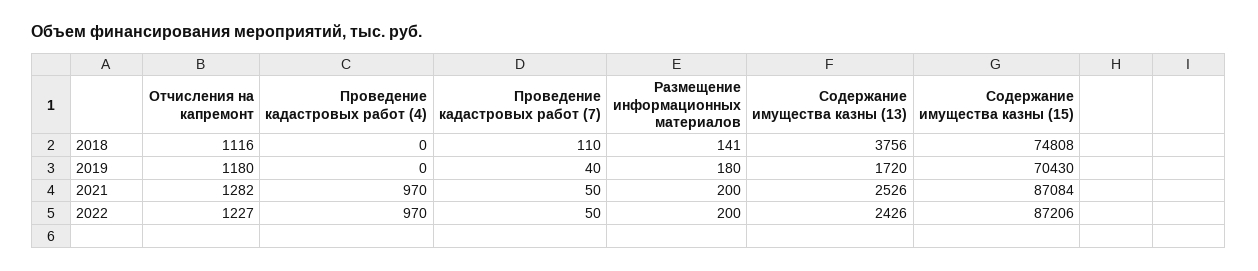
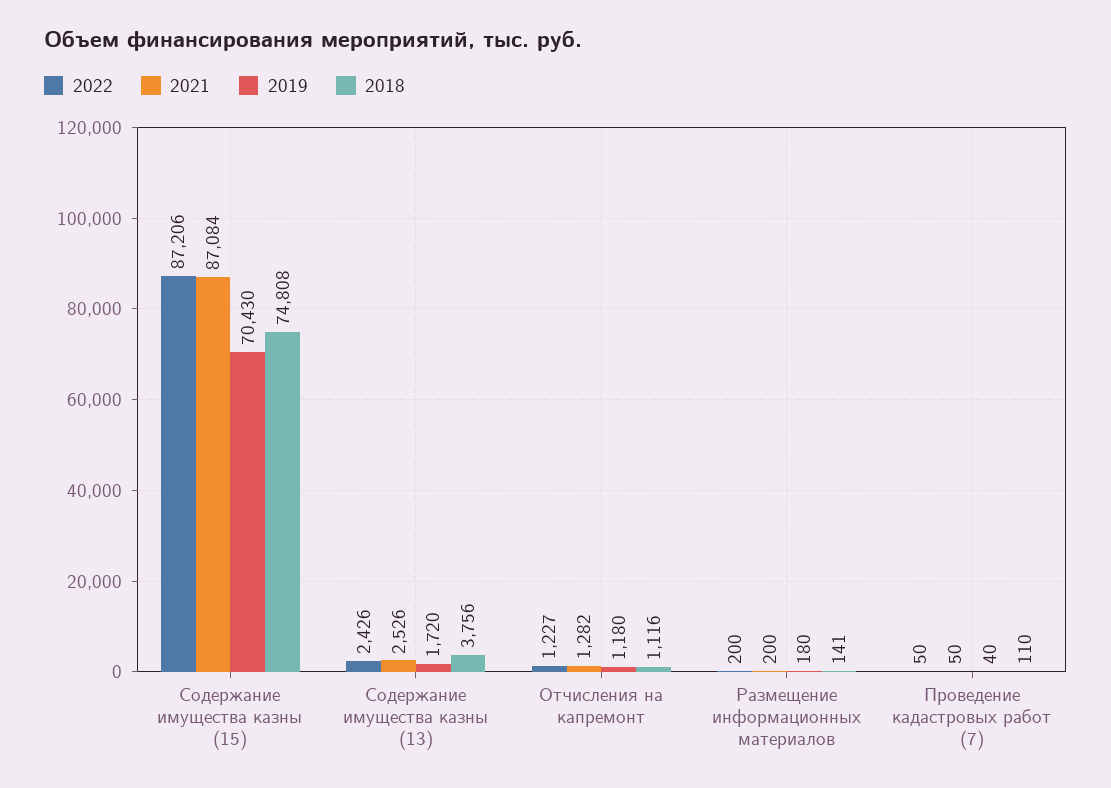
2018, Проведение кадастровых работ (4): 0 -> none
2019, Проведение кадастровых работ (4): 0 -> none
2021, Проведение кадастровых работ (4): 970 -> none
2022, Проведение кадастровых работ (4): 970 -> none

